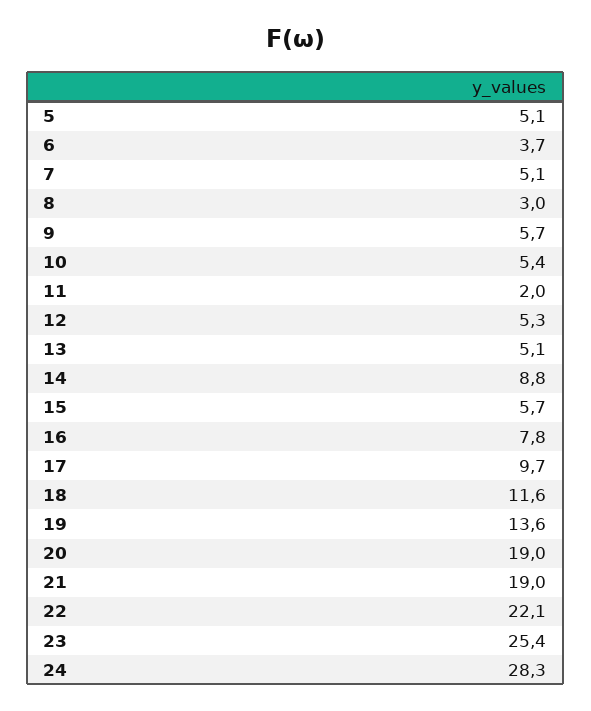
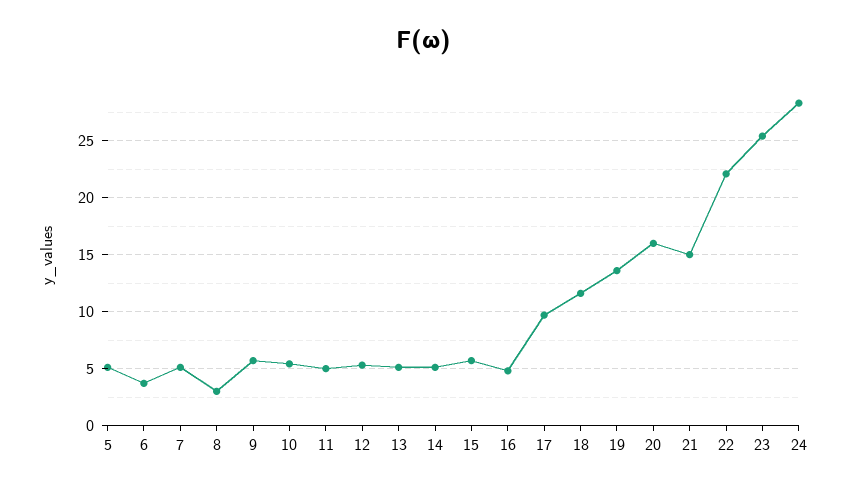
11: 2 -> 5
14: 8.8 -> 5
16: 7.8 -> 5
20: 19 -> 16
21: 19 -> 15

